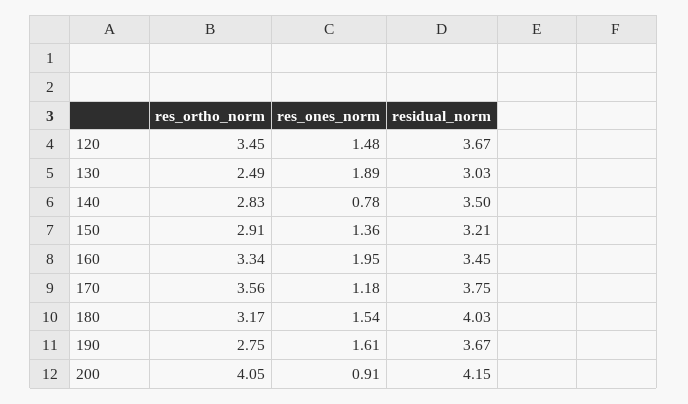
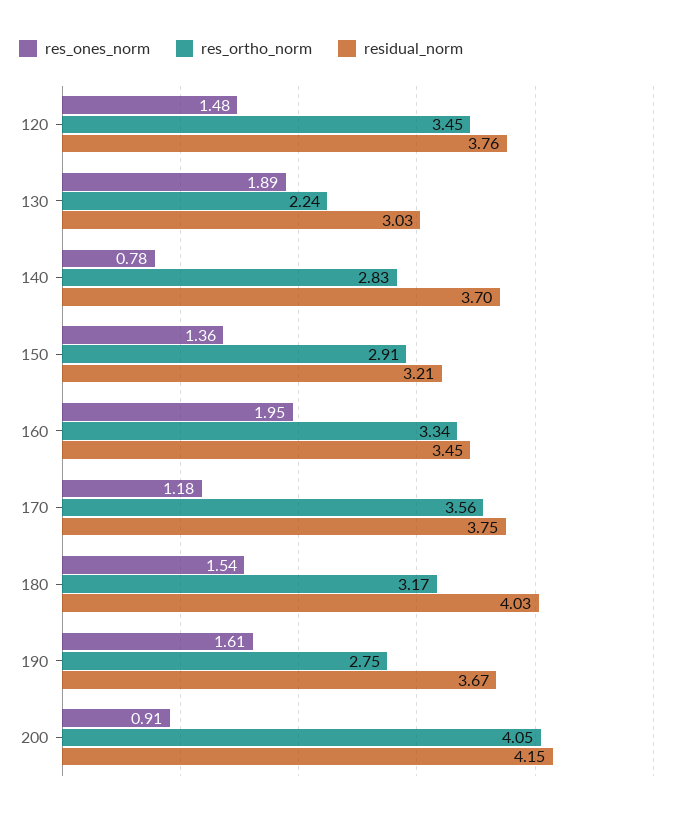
residual_norm, 120: 3.67 -> 3.76
res_ortho_norm, 130: 2.49 -> 2.24
residual_norm, 140: 3.5 -> 3.7

